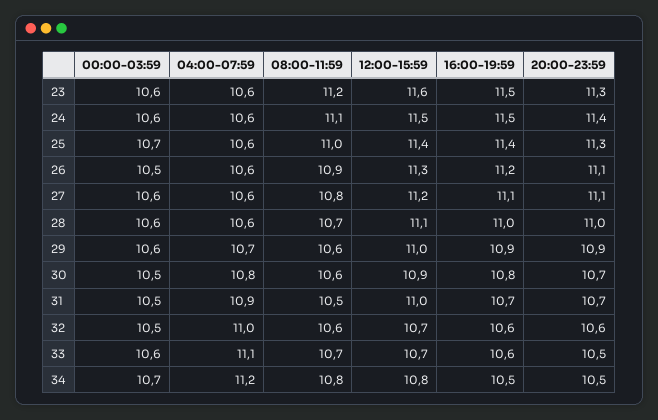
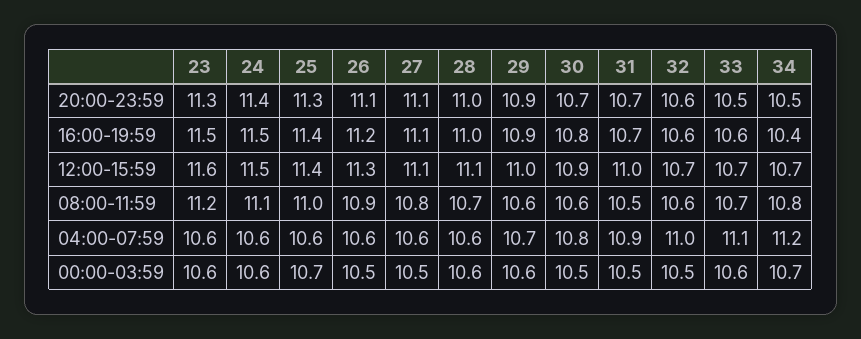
00:00-03:59, 27: 10.6 -> 10.5
12:00-15:59, 27: 11.2 -> 11.1
12:00-15:59, 34: 10.8 -> 10.7
16:00-19:59, 34: 10.5 -> 10.4

